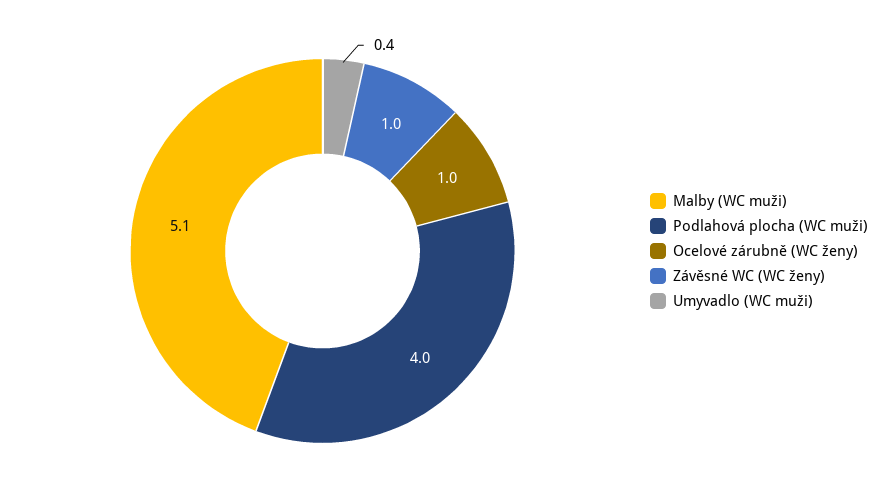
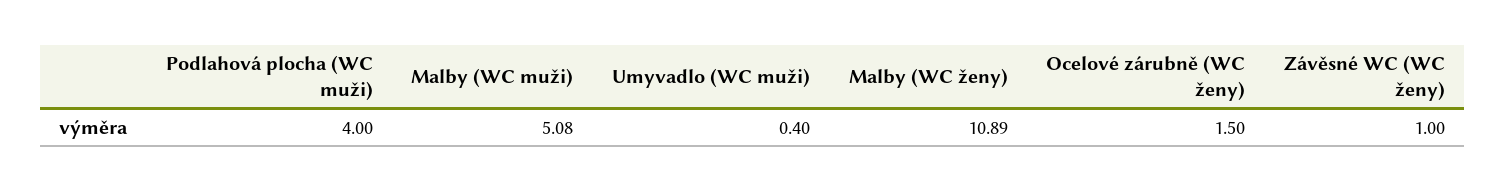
Ocelové zárubně (WC ženy): 1 -> 1.5
Malby (WC ženy): none -> 10.89

